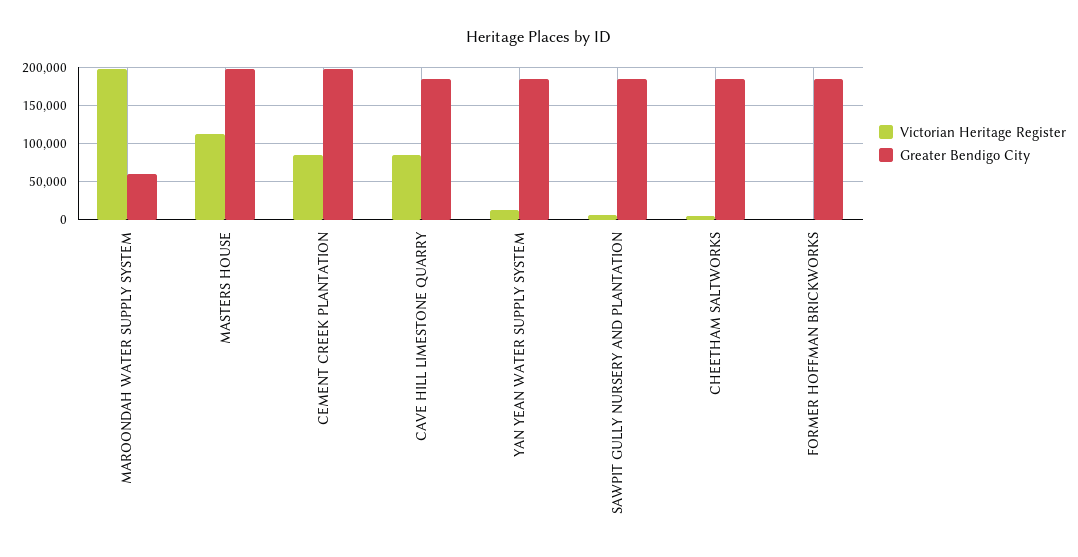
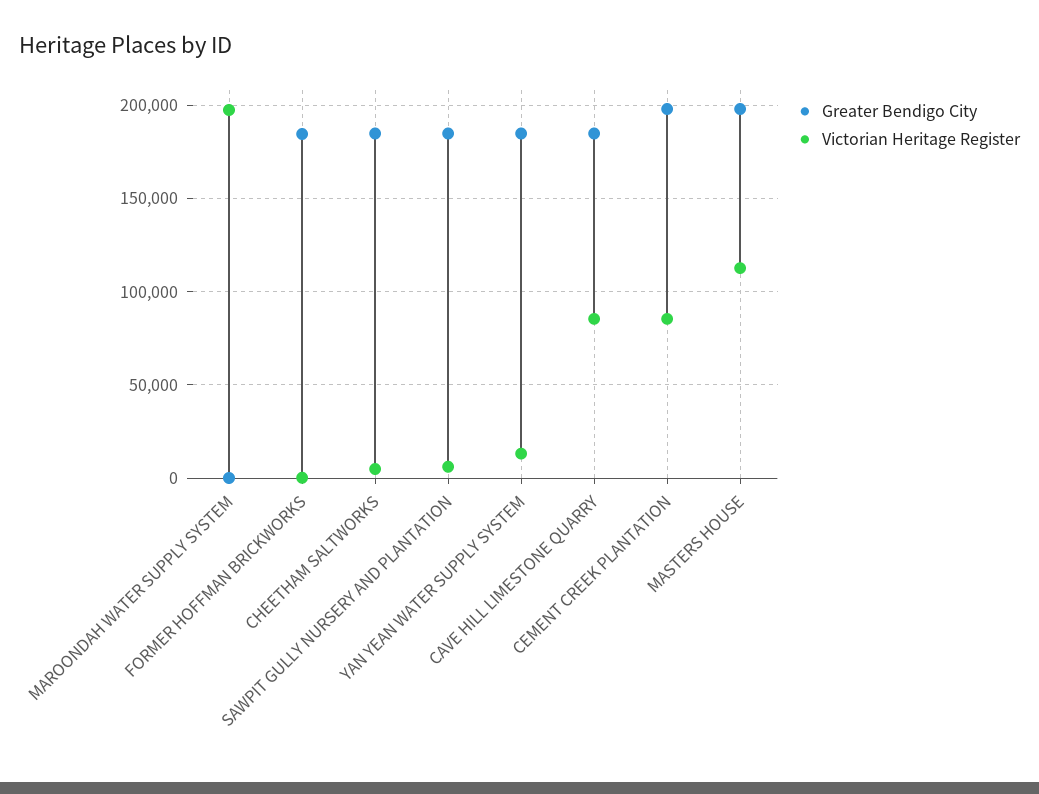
Greater Bendigo City, MAROONDAH WATER SUPPLY SYSTEM: 60000 -> 0

